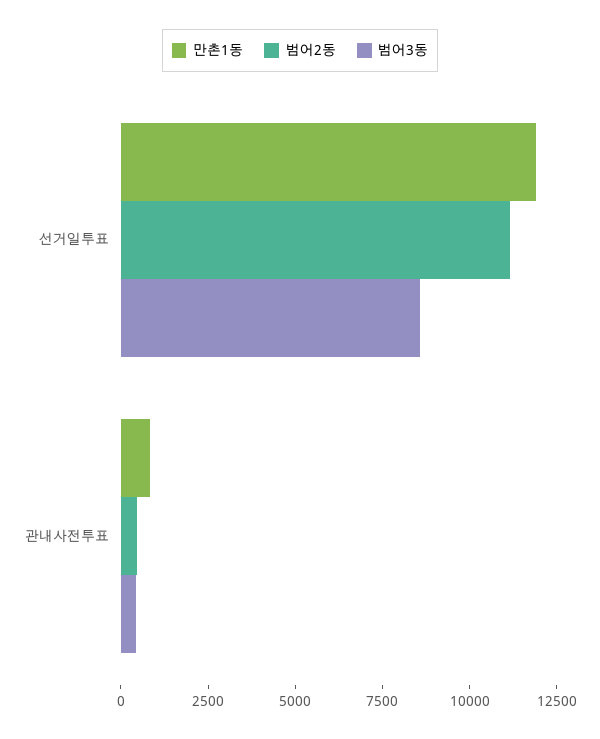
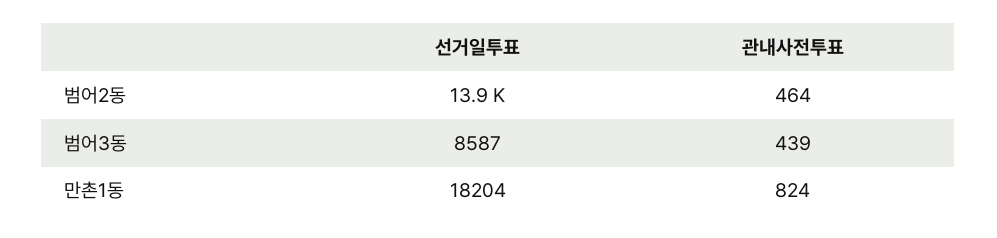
만촌1동, 선거일투표: 12000 -> 18204
범어2동, 선거일투표: 11000 -> 13900

